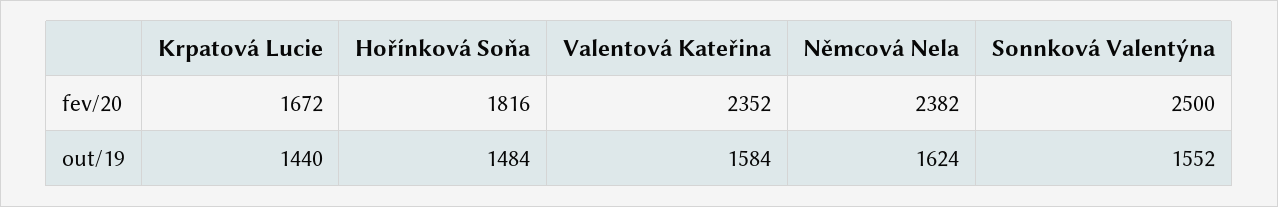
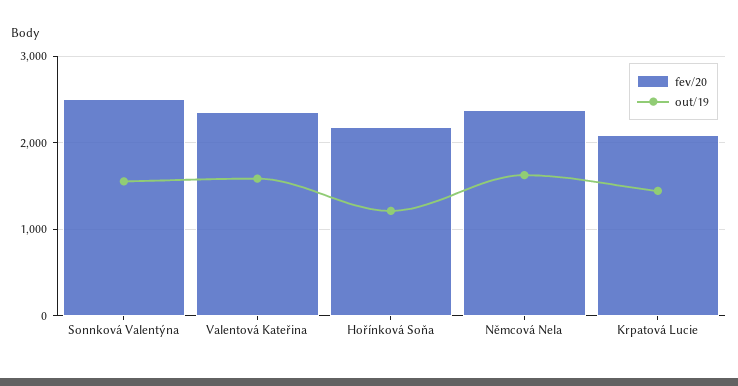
fev/20, Krpatová Lucie: 1672 -> 2100
fev/20, Hořínková Soňa: 1816 -> 2200
out/19, Hořínková Soňa: 1484 -> 1200

